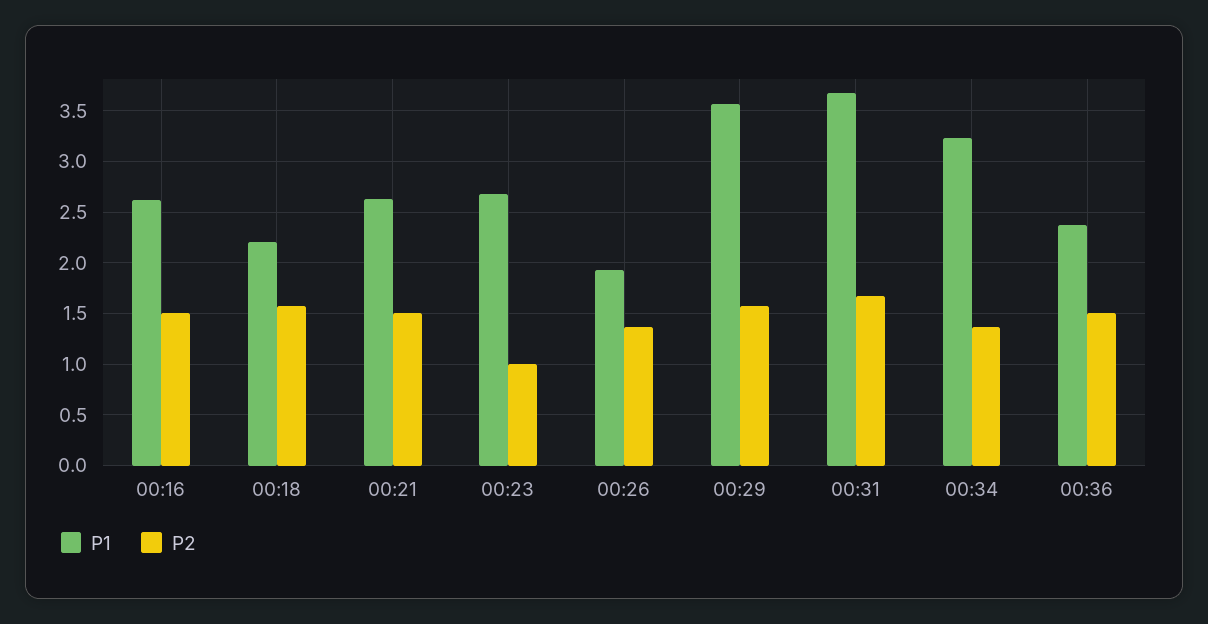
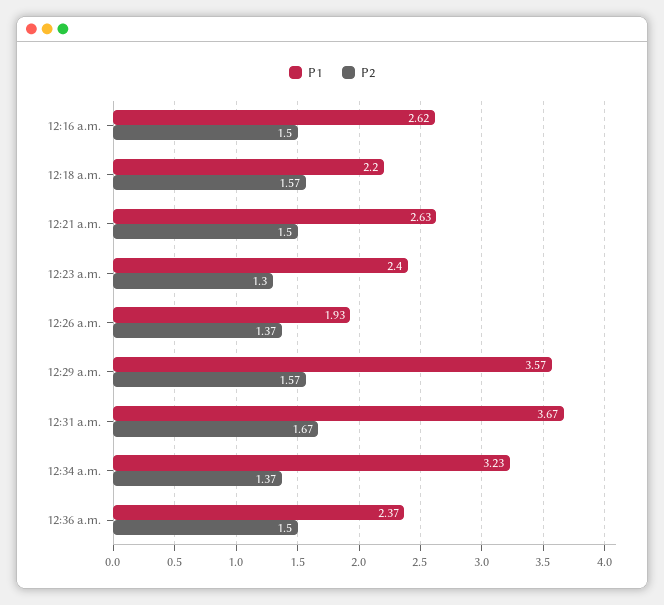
P1, 00:23: 2.7 -> 2.4
P2, 00:23: 1 -> 1.3

